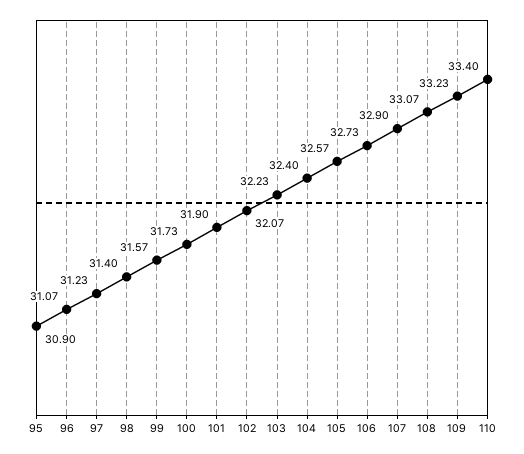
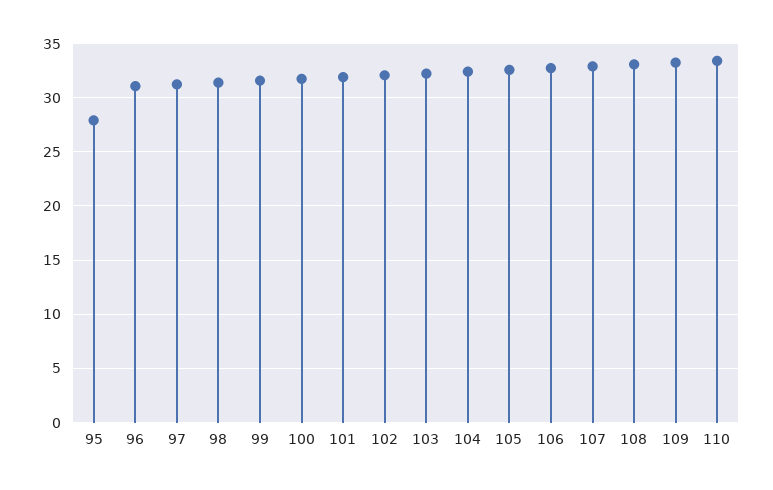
95: 30.9 -> 28

